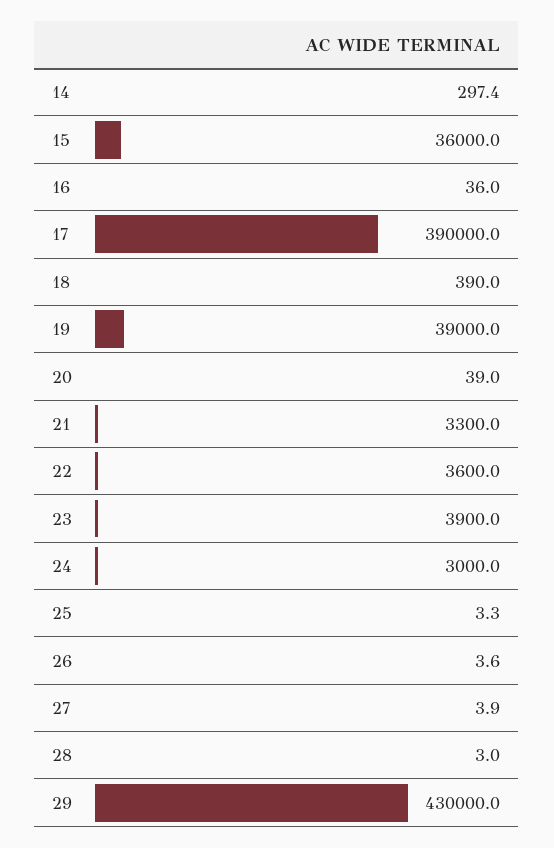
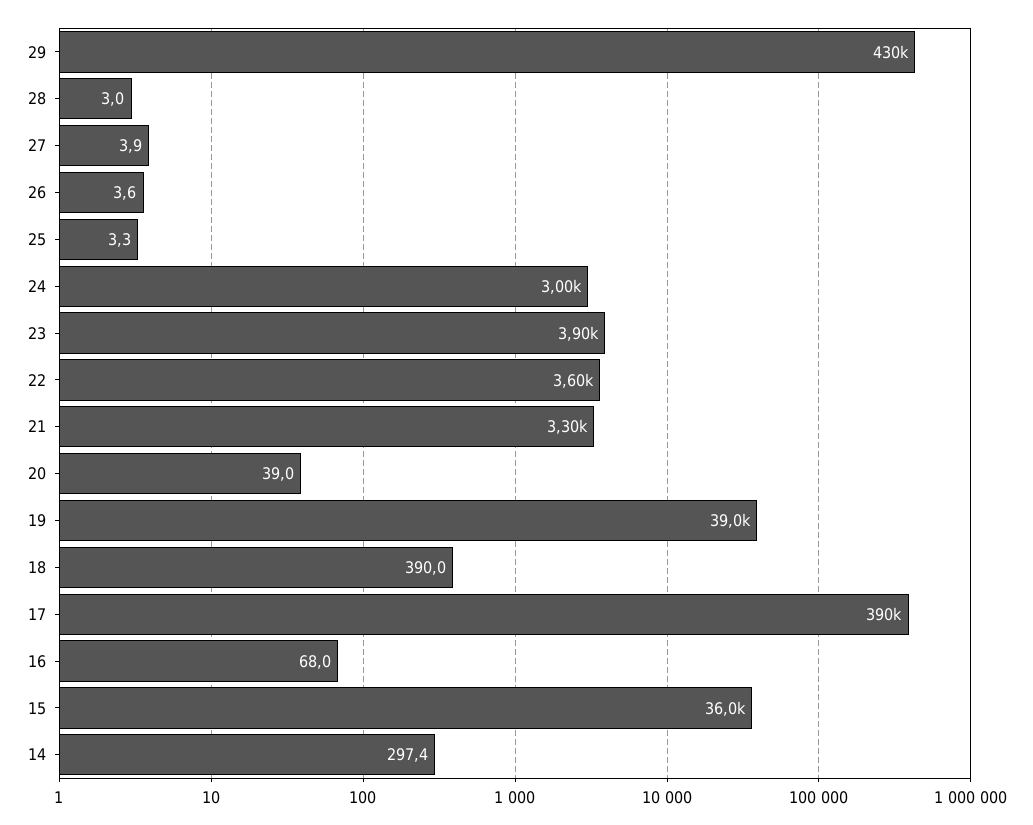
16: 36 -> 68

